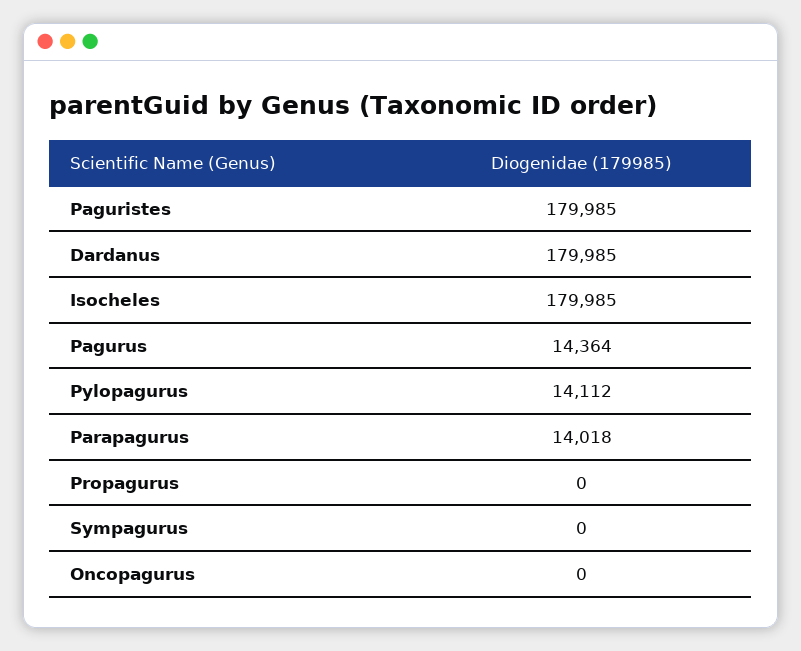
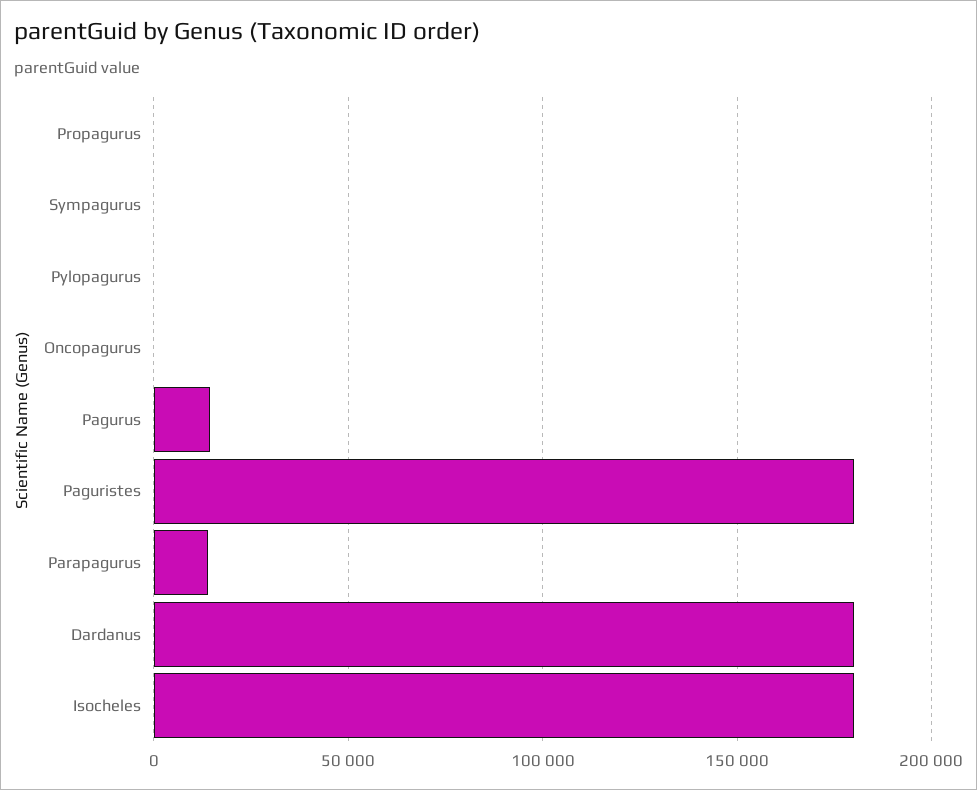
Pylopagurus: 14112 -> 0

